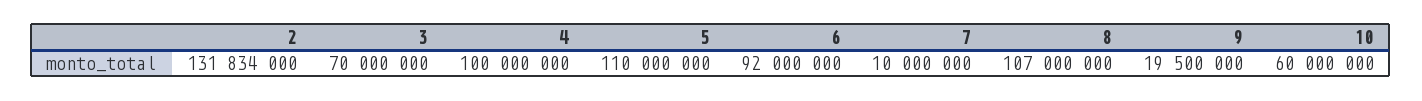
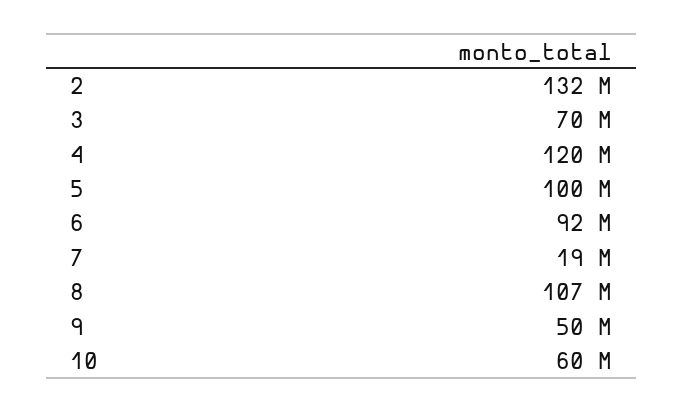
4: 100000000 -> 120000000
5: 110000000 -> 100000000
7: 10000000 -> 19000000
9: 19500000 -> 50000000

